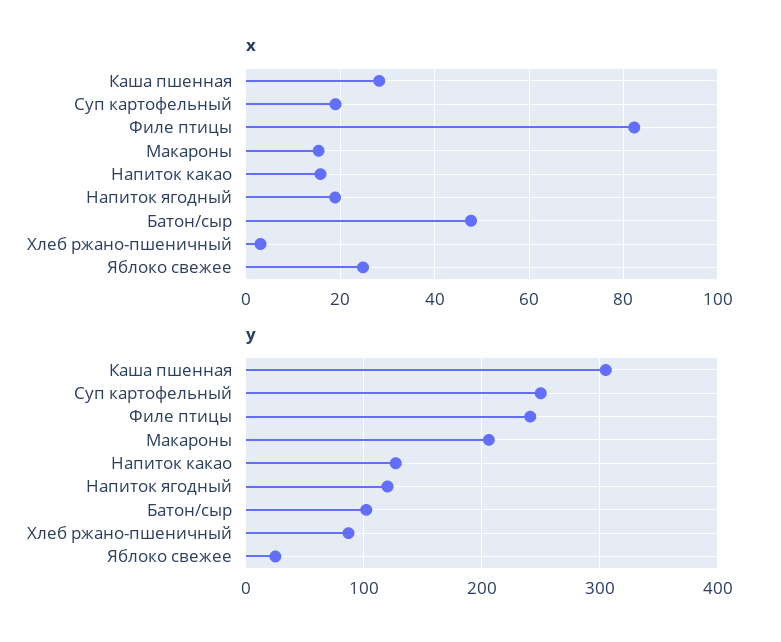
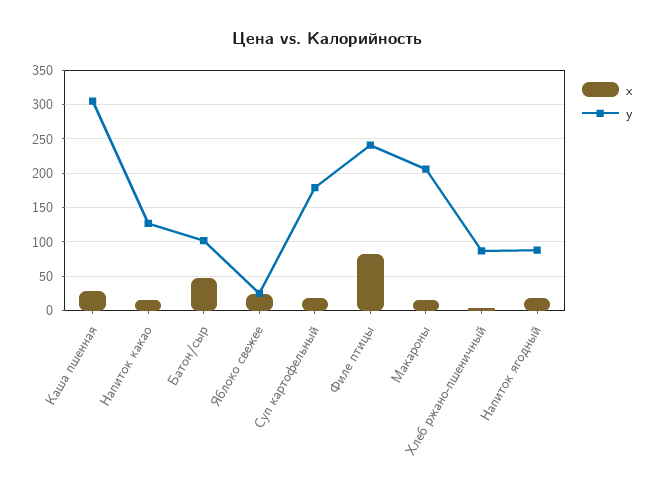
y, Суп картофельный: 250 -> 180
y, Напиток ягодный: 120 -> 90

